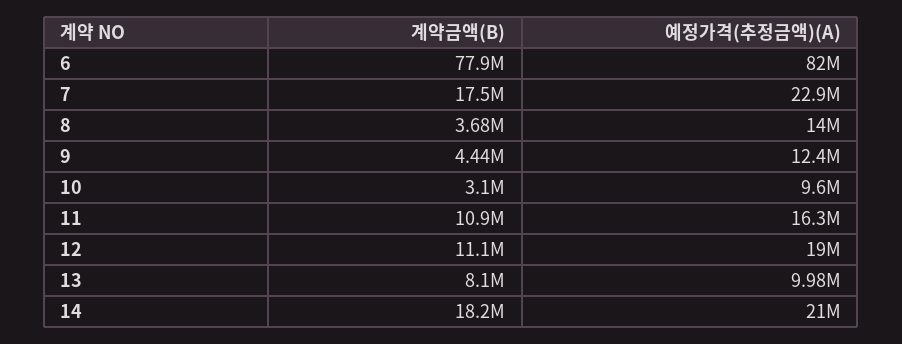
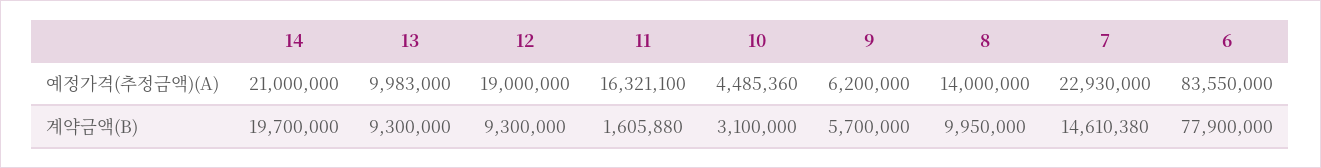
예정가격(추정금액)(A), 6: 82000000 -> 83550000
계약금액(B), 7: 17500000 -> 14610380
계약금액(B), 8: 3680000 -> 9950000
계약금액(B), 9: 4440000 -> 5700000
예정가격(추정금액)(A), 9: 12400000 -> 6200000
예정가격(추정금액)(A), 10: 9600000 -> 4485360
계약금액(B), 11: 10900000 -> 1605880
계약금액(B), 12: 11100000 -> 9300000
계약금액(B), 13: 8100000 -> 9300000
계약금액(B), 14: 18200000 -> 19700000

